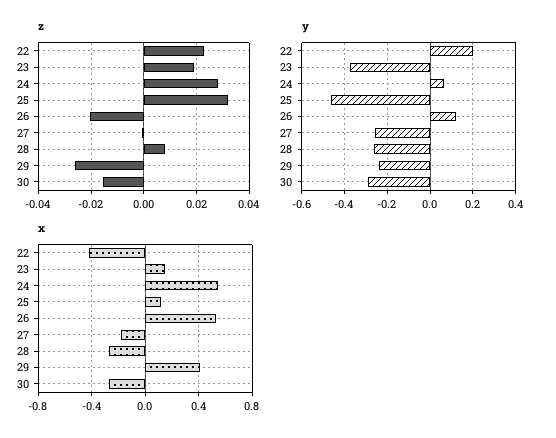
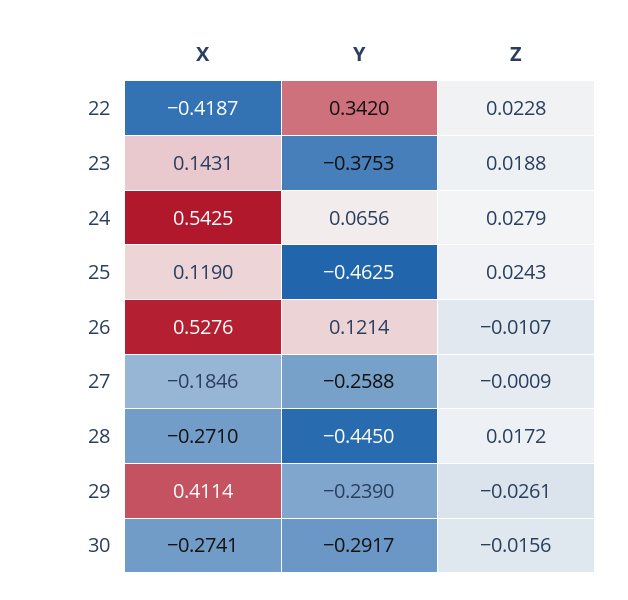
z, 25: 0.0325 -> 0.0243
z, 26: -0.02 -> -0.0107
z, 28: 0.0075 -> 0.0172
y, 22: 0.2 -> 0.342
y, 28: -0.25 -> -0.445

